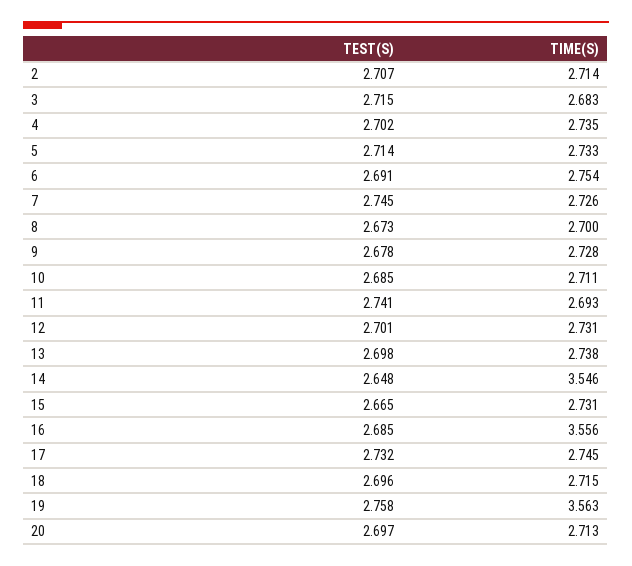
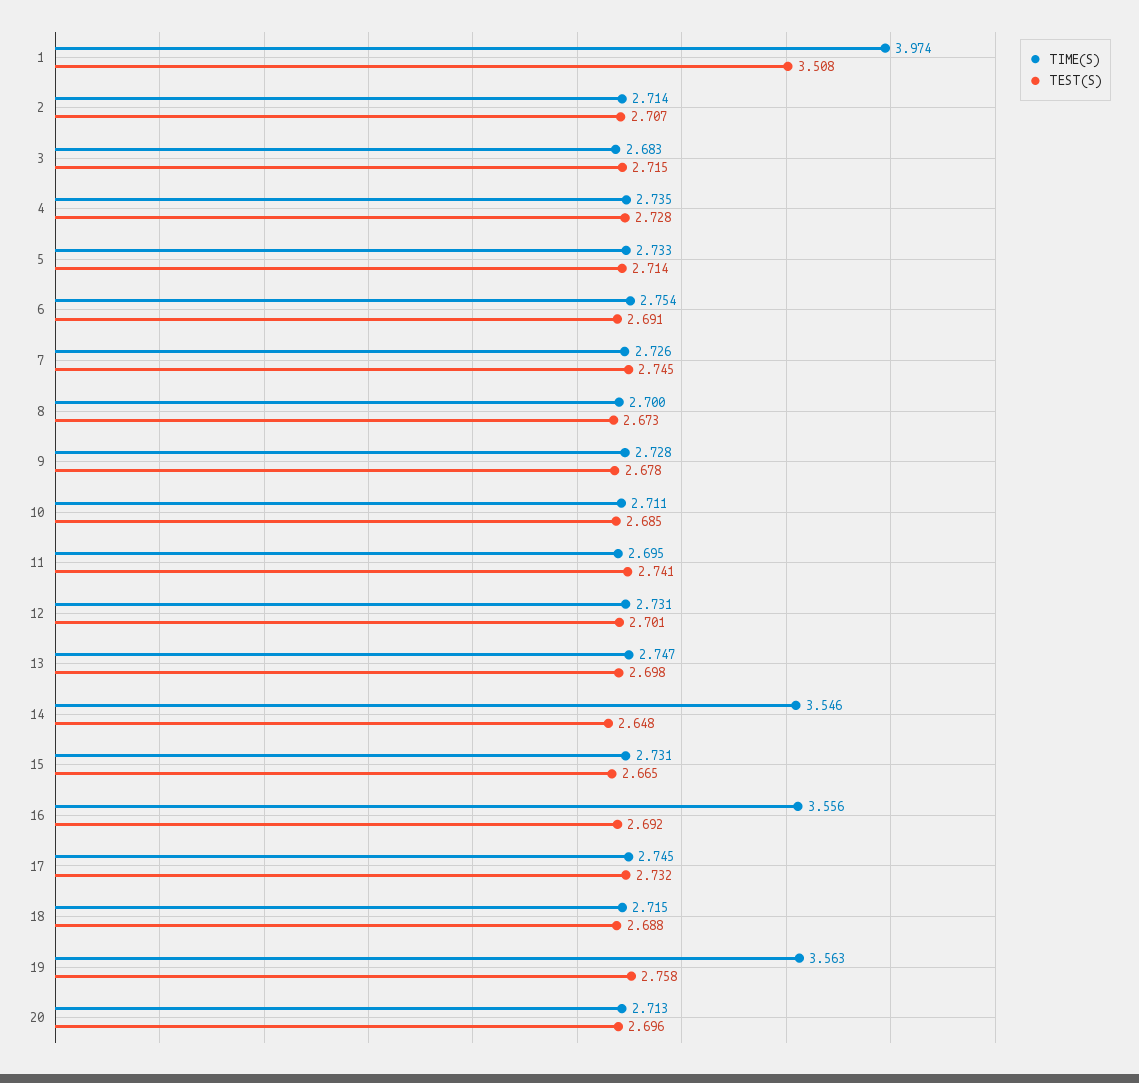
TEST(S), 4: 2.702 -> 2.728
TIME(S), 11: 2.693 -> 2.695
TIME(S), 13: 2.738 -> 2.747
TEST(S), 16: 2.685 -> 2.692
TEST(S), 18: 2.696 -> 2.688
TEST(S), 20: 2.697 -> 2.696
TIME(S), 1: none -> 3.974
TEST(S), 1: none -> 3.508

